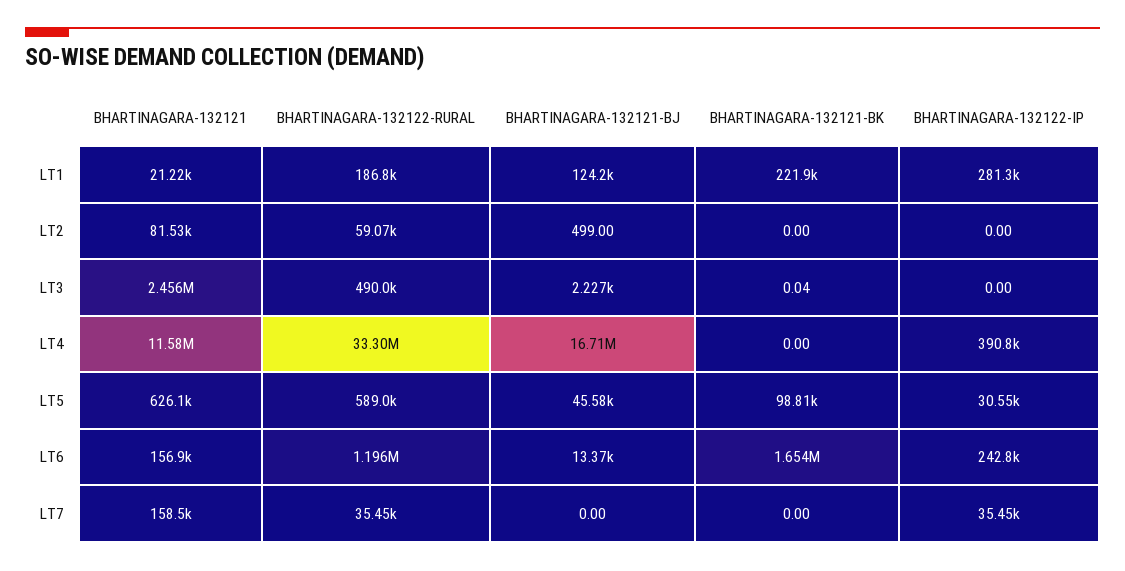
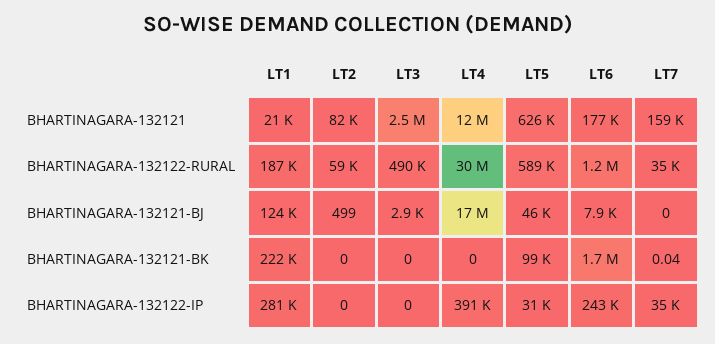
BHARTINAGARA-132121-BJ, LT3: 2227 -> 2900
BHARTINAGARA-132121-BK, LT3: 0.04 -> 0
BHARTINAGARA-132122-RURAL, LT4: 33300000 -> 30000000
BHARTINAGARA-132121, LT6: 156900 -> 177000
BHARTINAGARA-132121-BJ, LT6: 13370 -> 7900
BHARTINAGARA-132121-BK, LT7: 0 -> 0.04

